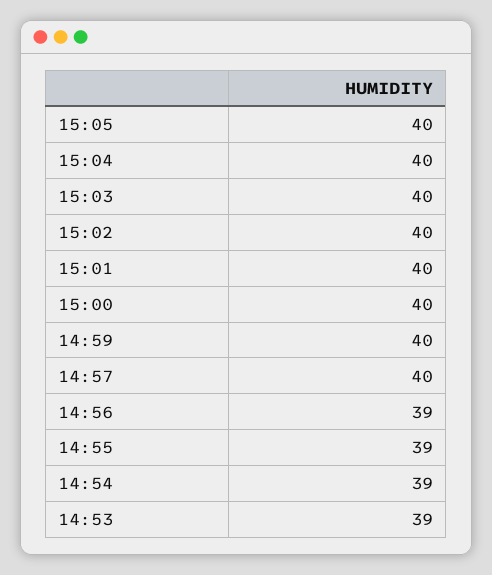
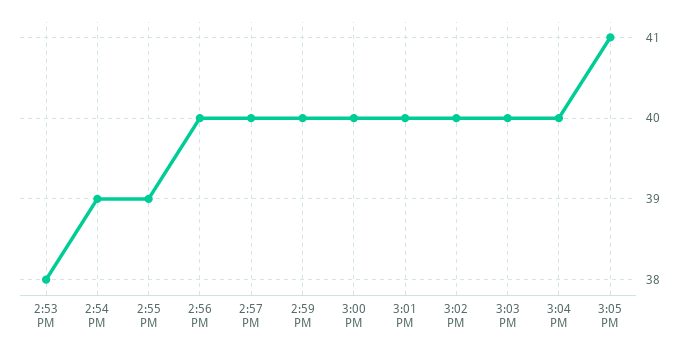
15:05: 40 -> 41
14:56: 39 -> 40
14:53: 39 -> 38

